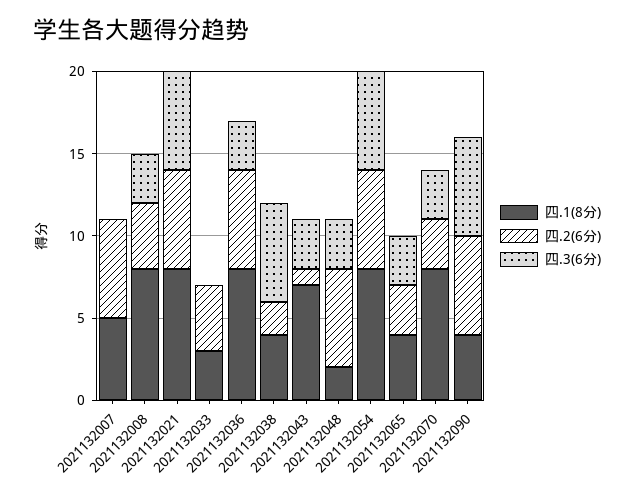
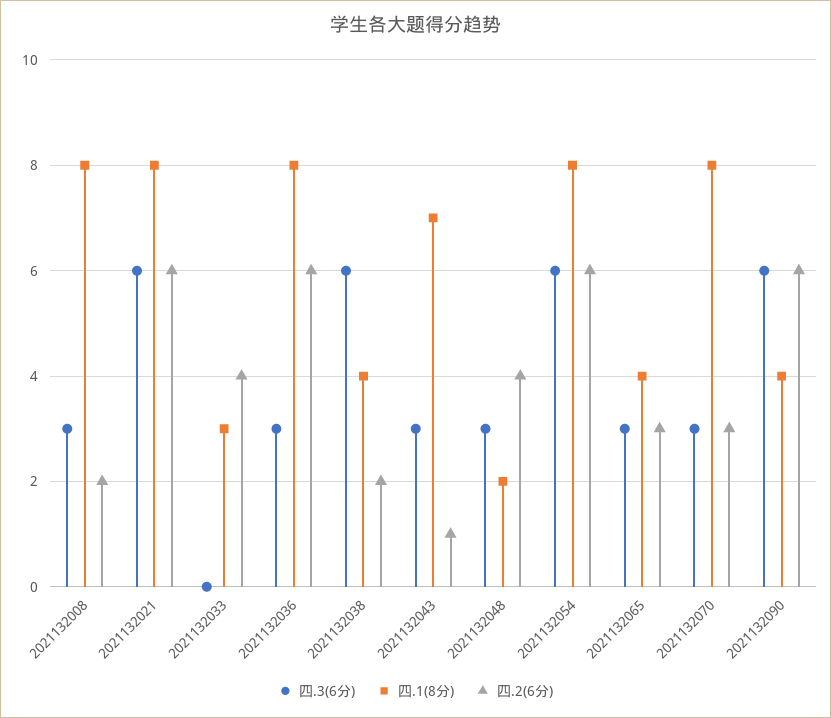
四.1(8分), 2021132007: 5 -> none
四.2(6分), 2021132007: 6 -> none
四.3(6分), 2021132007: 0 -> none
四.2(6分), 2021132008: 4 -> 2
四.2(6分), 2021132048: 6 -> 4

